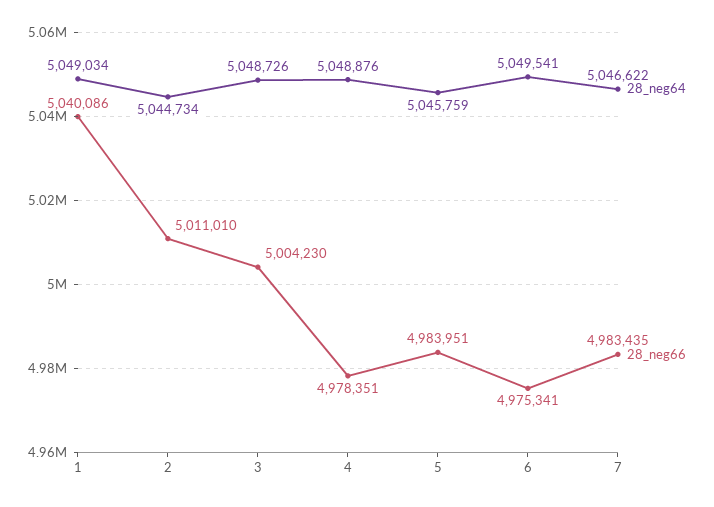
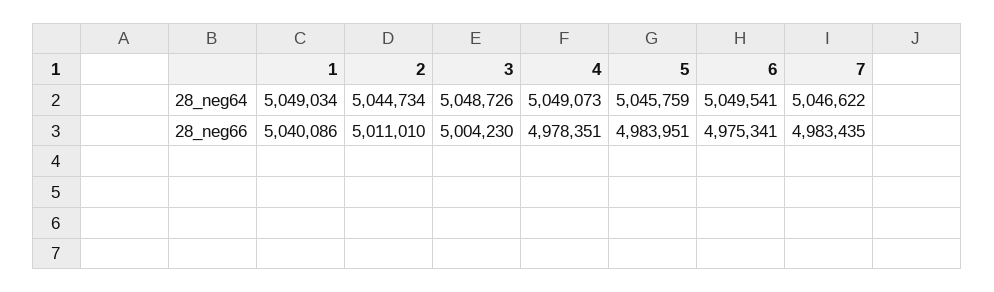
28_neg64, 4: 5048876 -> 5049073

